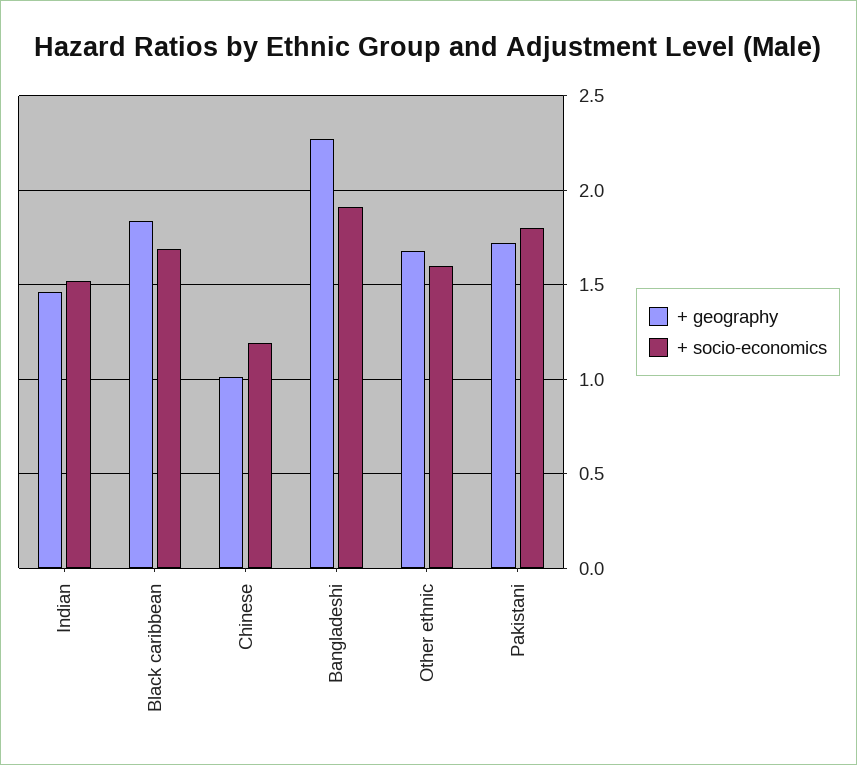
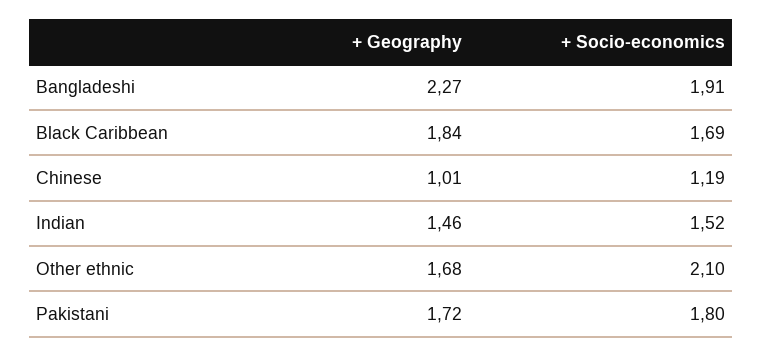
+ socio-economics, Other ethnic: 1.6 -> 2.1

